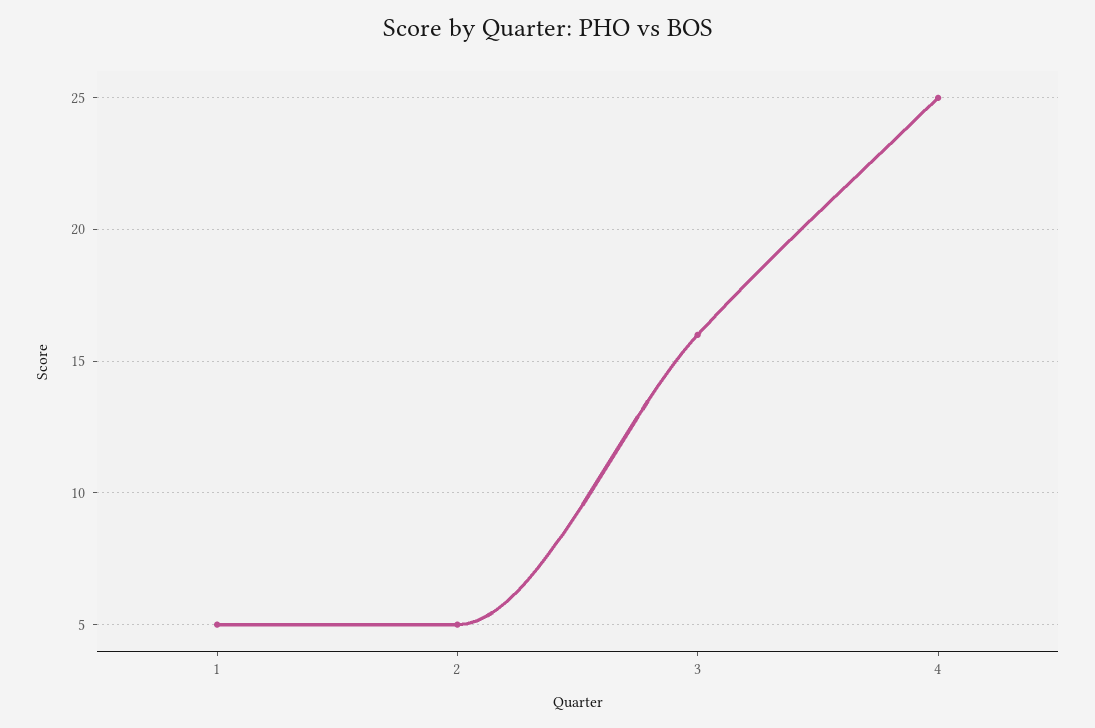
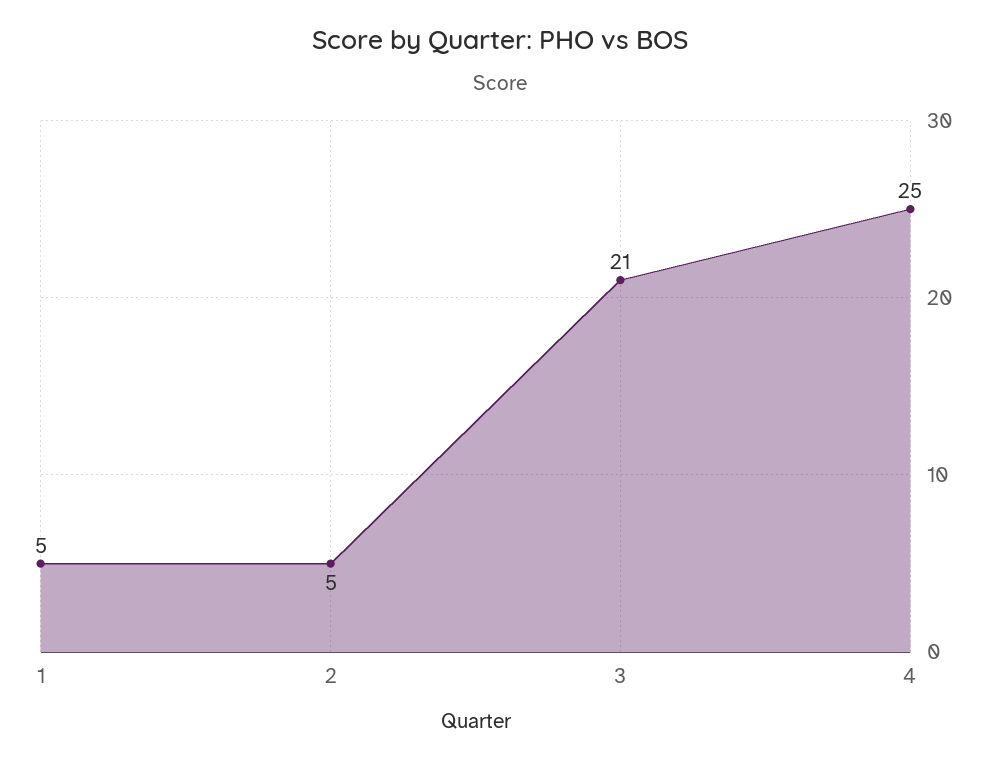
3: 16 -> 21

